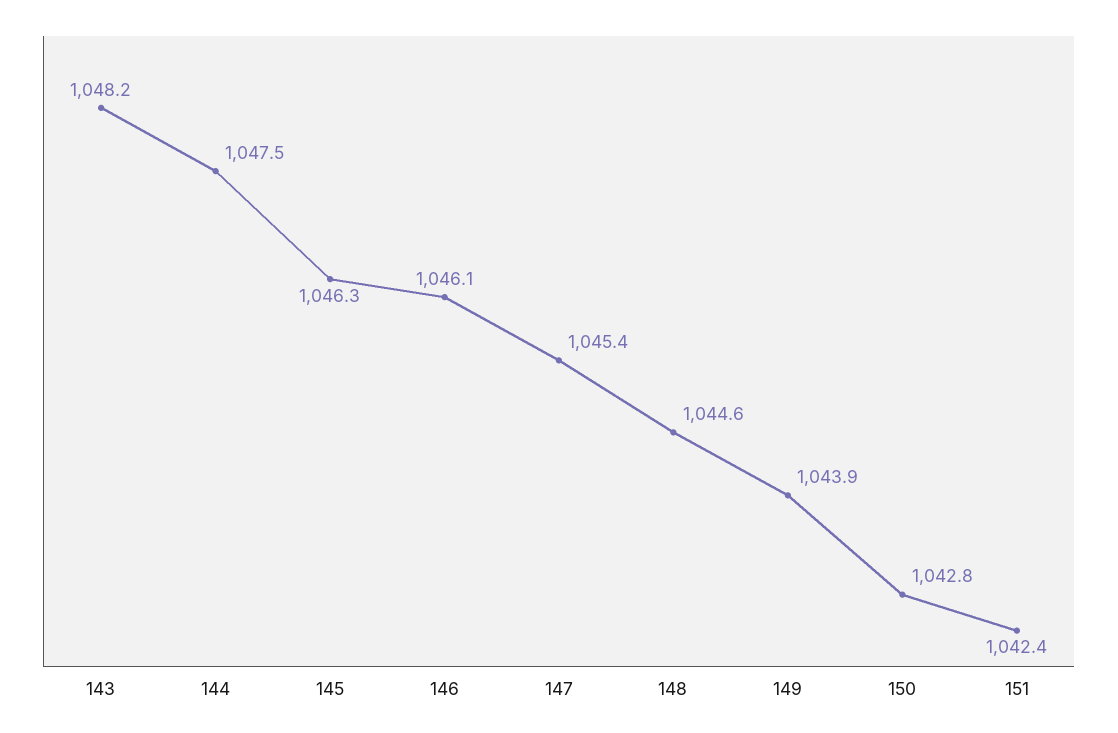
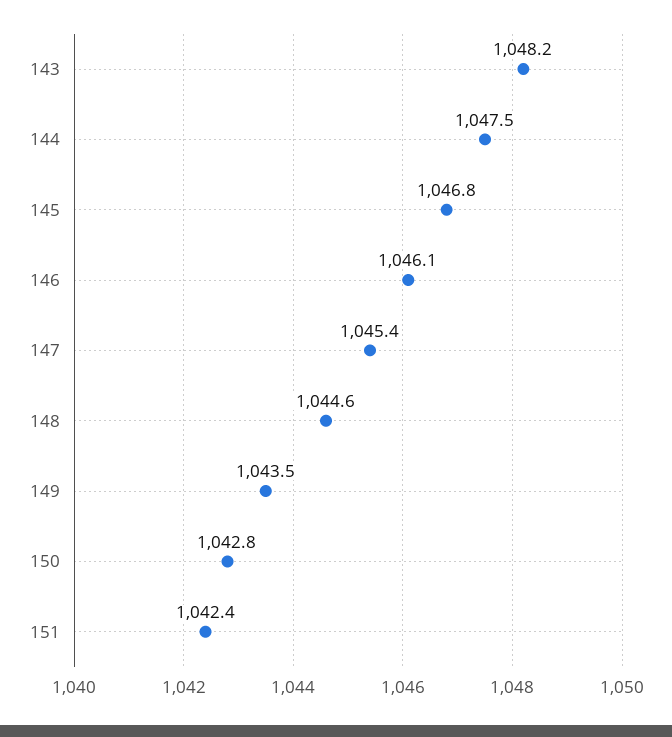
145: 1046.3 -> 1046.8
149: 1043.9 -> 1043.5

